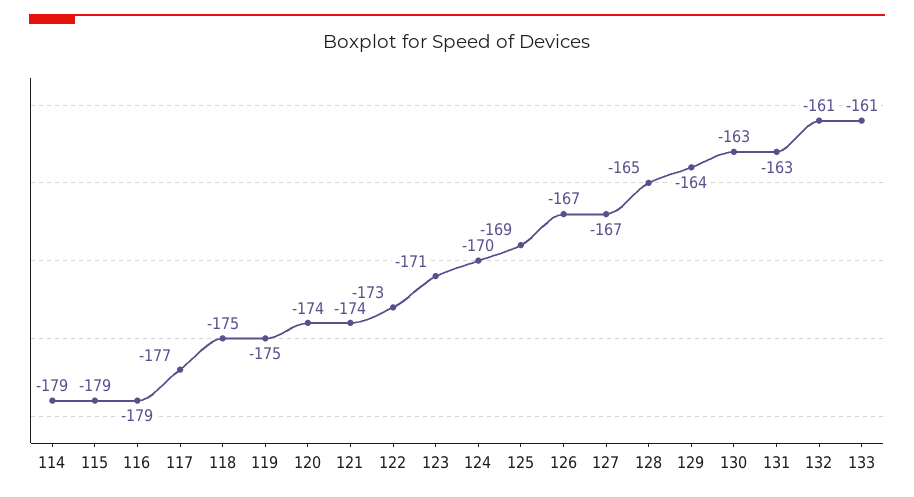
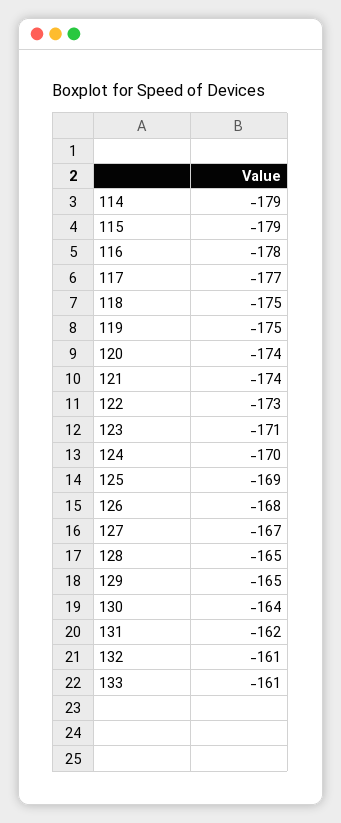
116: -179 -> -178
126: -167 -> -168
129: -164 -> -165
130: -163 -> -164
131: -163 -> -162

